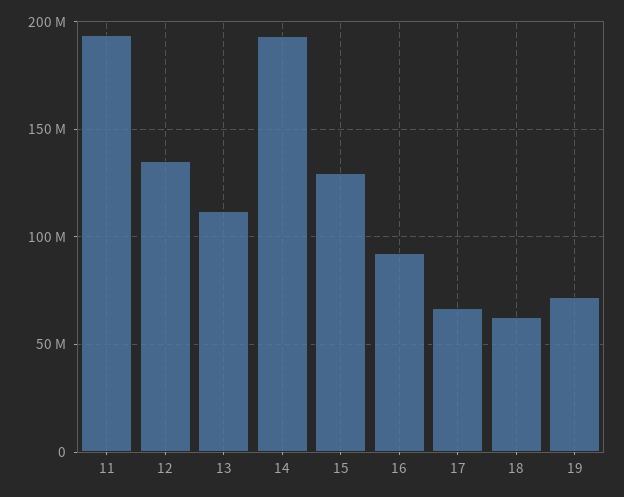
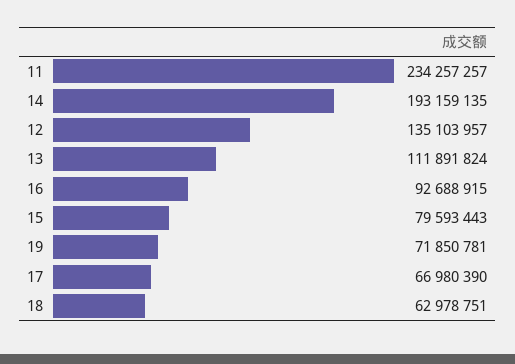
11: 195000000 -> 234257257
15: 130000000 -> 79593443

